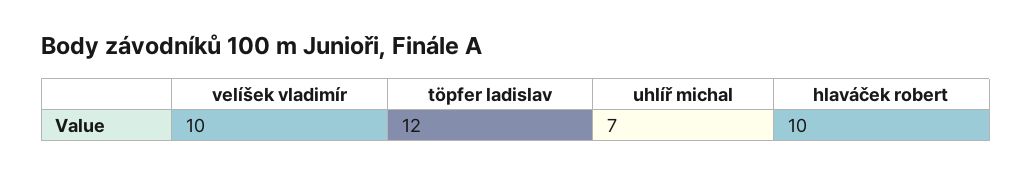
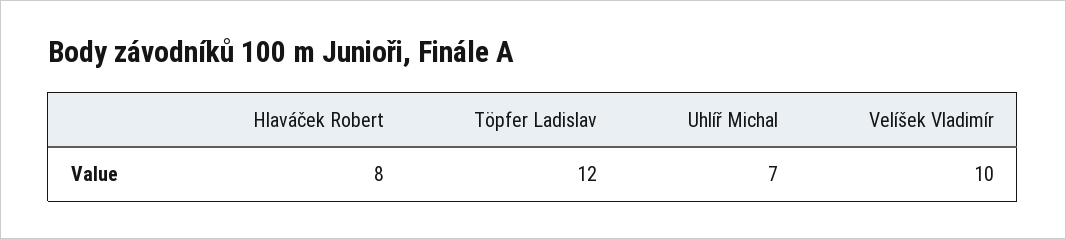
hlaváček robert: 10 -> 8

